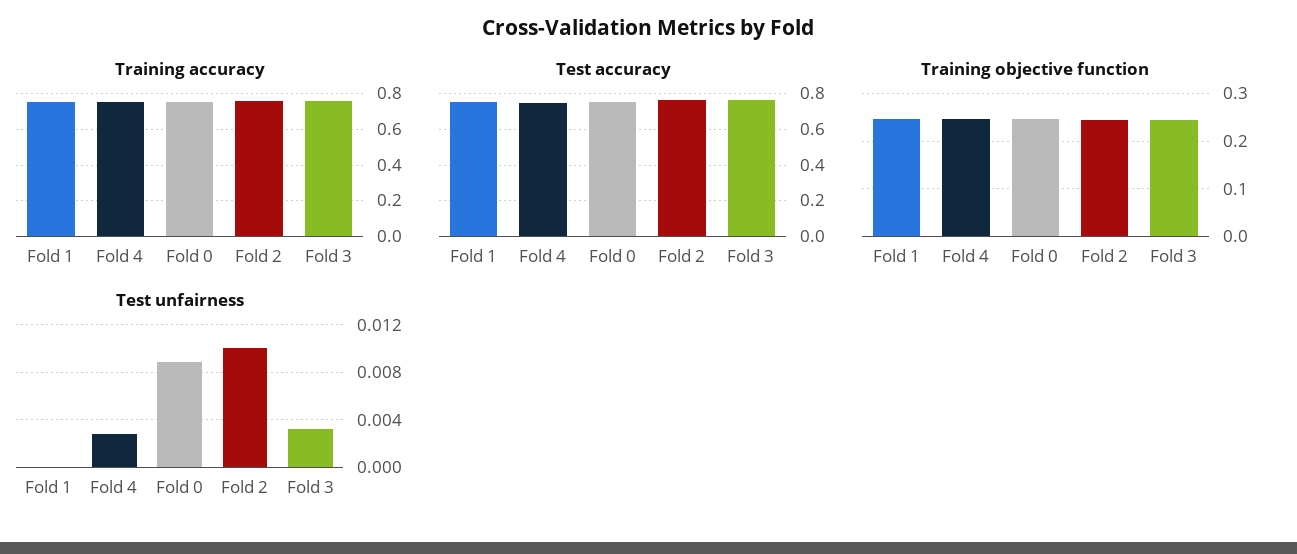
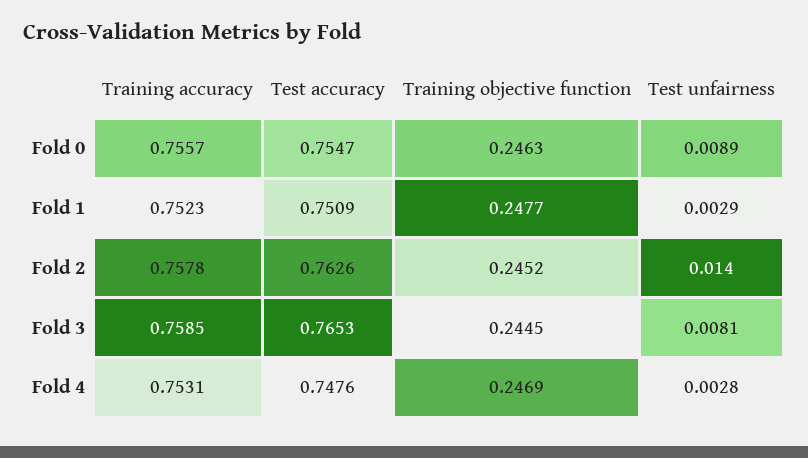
Test unfairness, Fold 1: 0 -> 0.0029
Test unfairness, Fold 2: 0.01 -> 0.014
Test unfairness, Fold 3: 0.003 -> 0.0081

